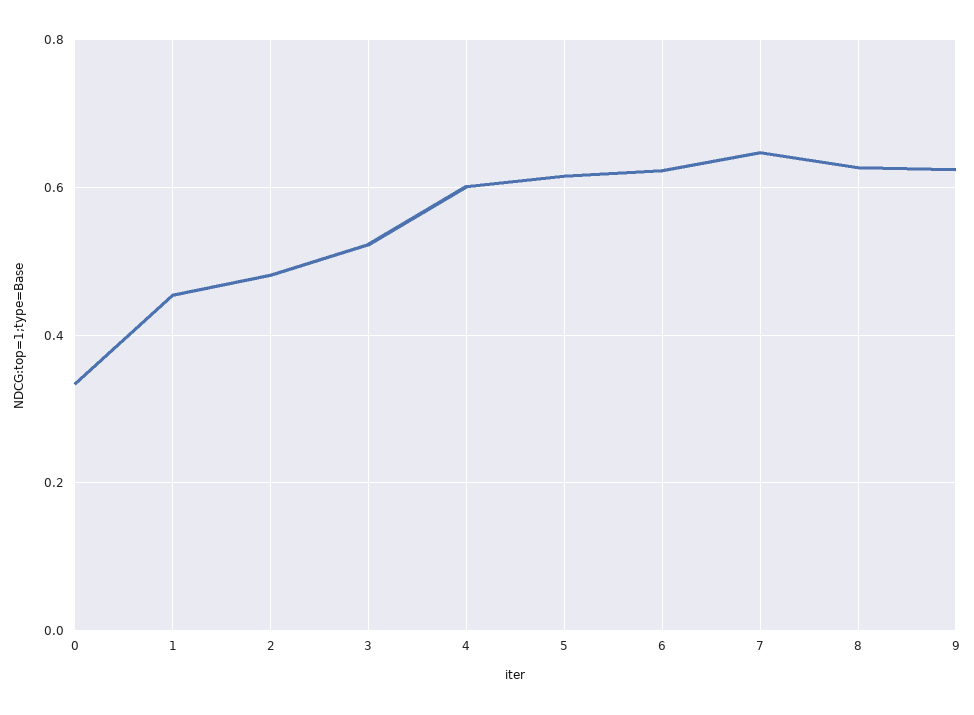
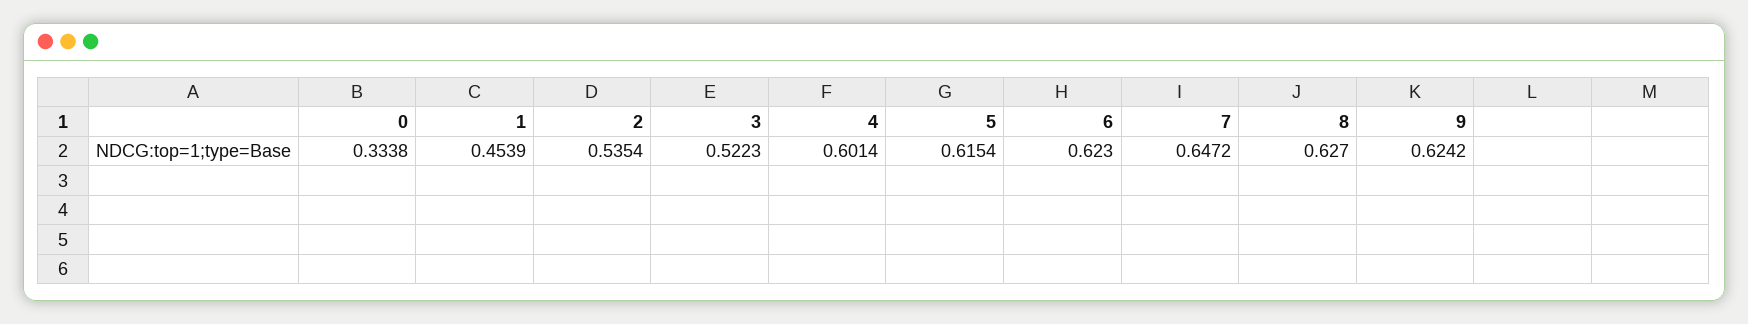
2: 0.48 -> 0.5354

